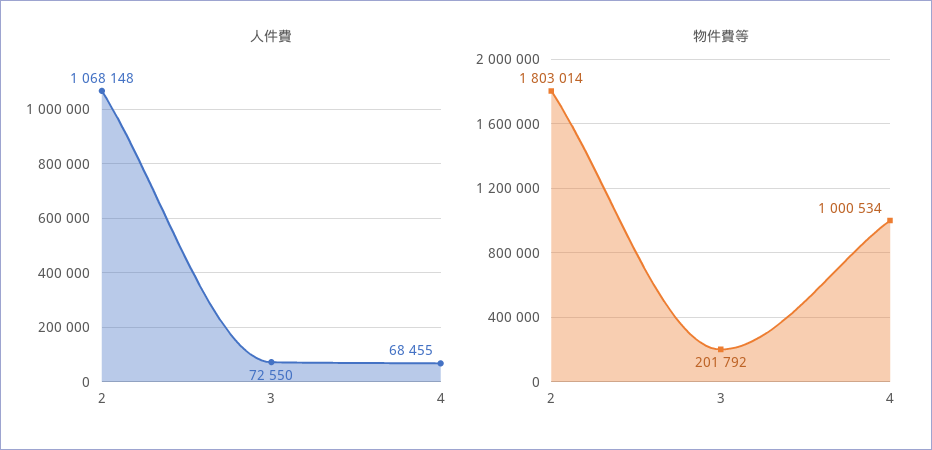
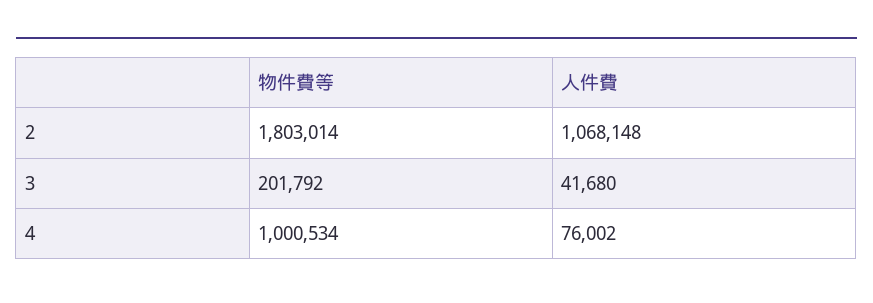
人件費, 3: 72550 -> 41680
人件費, 4: 68455 -> 76002

